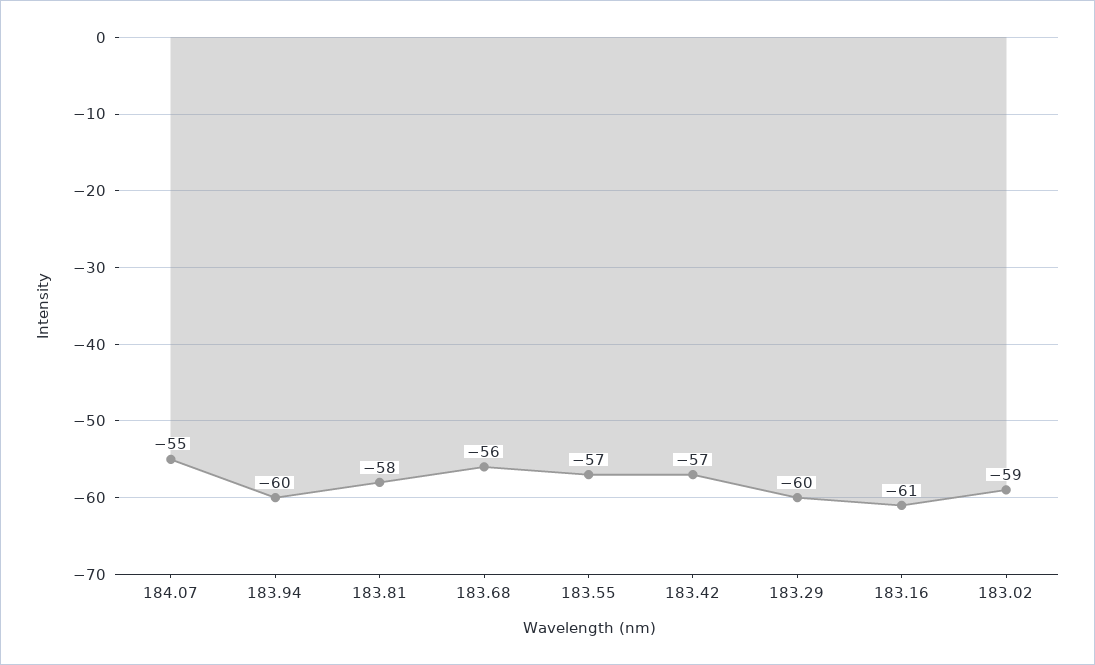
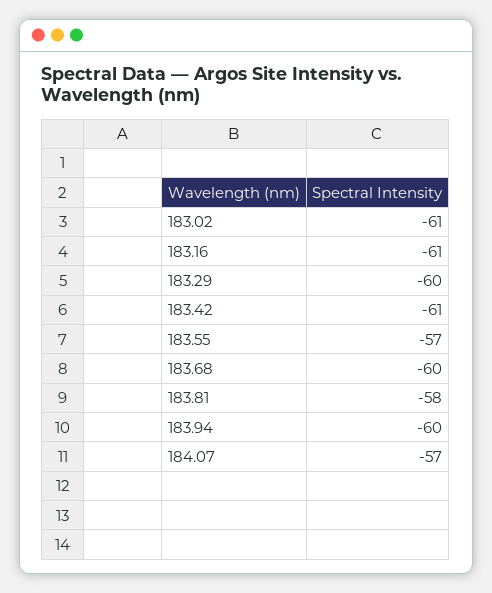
184.07: -55 -> -57
183.68: -56 -> -60
183.42: -57 -> -61
183.02: -59 -> -61

